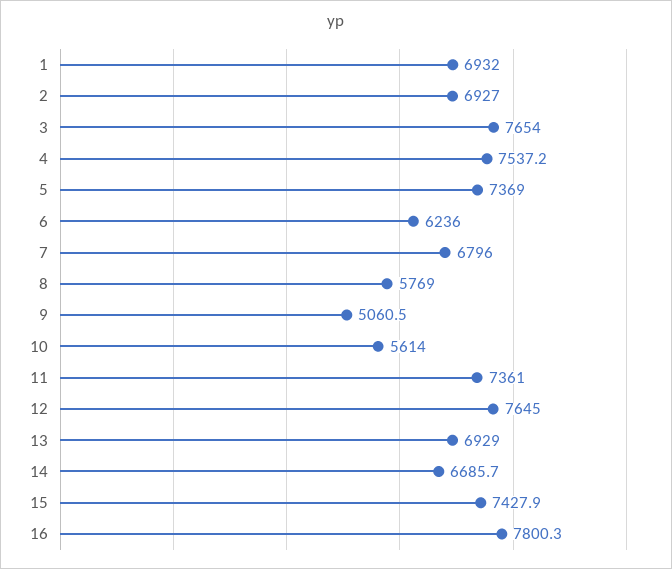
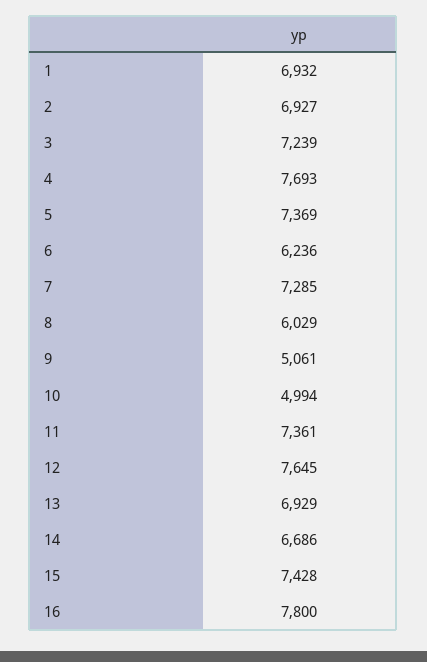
3: 7654 -> 7239
4: 7537.2 -> 7693
7: 6796 -> 7285
8: 5769 -> 6029
10: 5614 -> 4994

